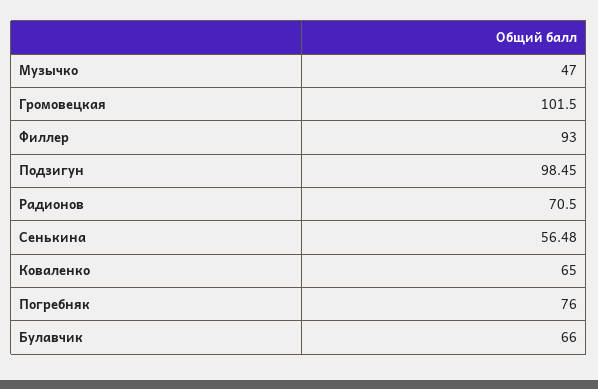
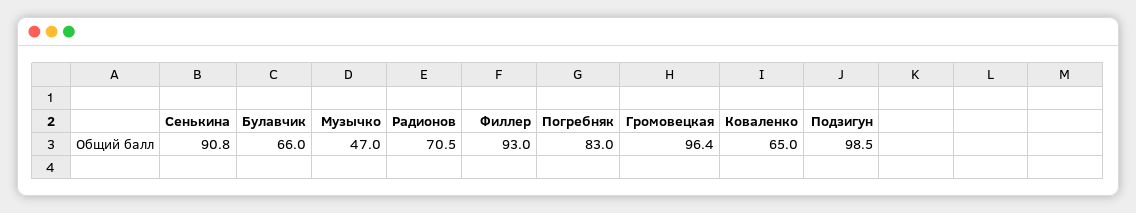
Громовецкая: 101.5 -> 96.4
Сенькина: 56.48 -> 90.8
Погребняк: 76 -> 83

